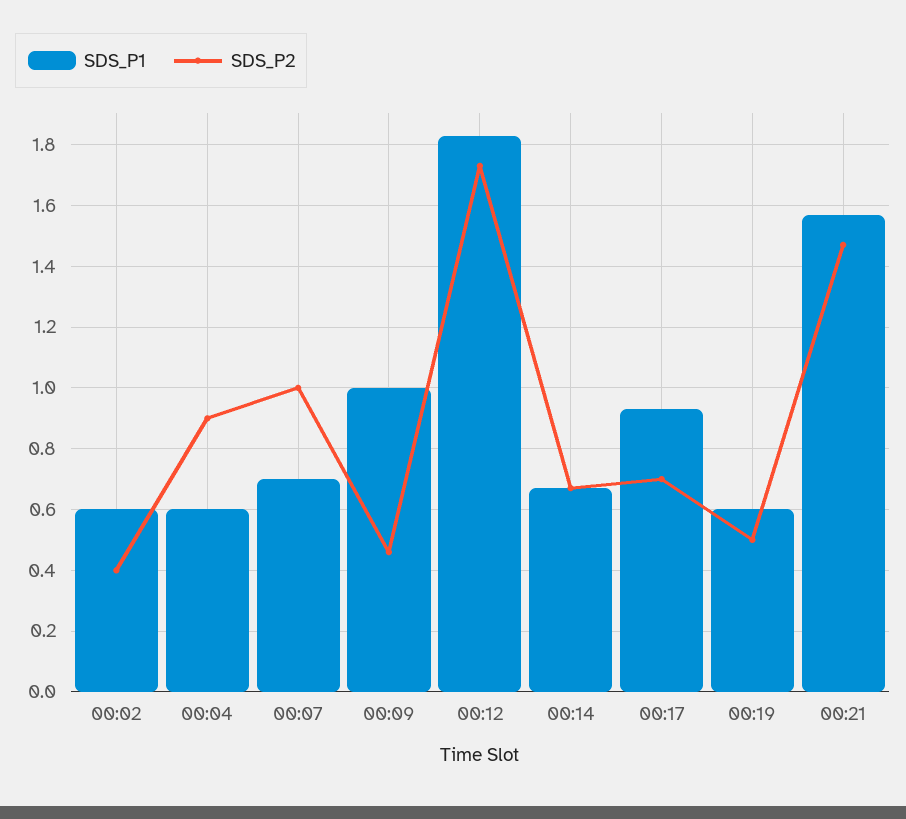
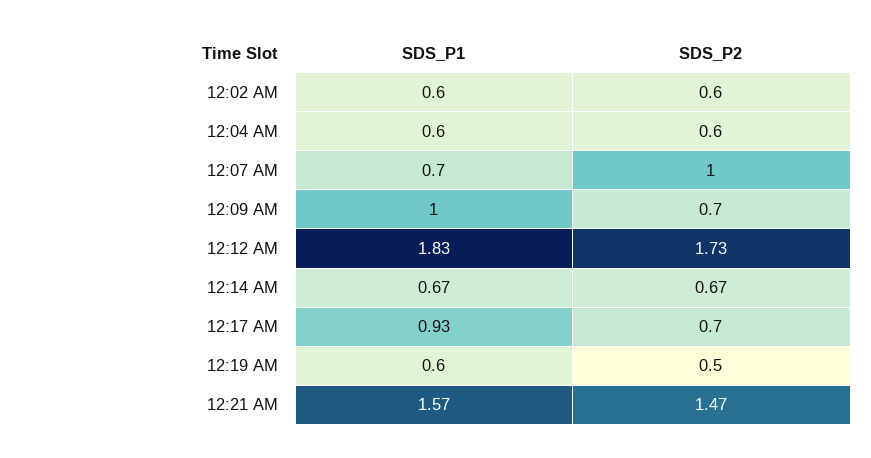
SDS_P2, 00:02: 0.4 -> 0.6
SDS_P2, 00:04: 0.9 -> 0.6
SDS_P2, 00:09: 0.45 -> 0.7

